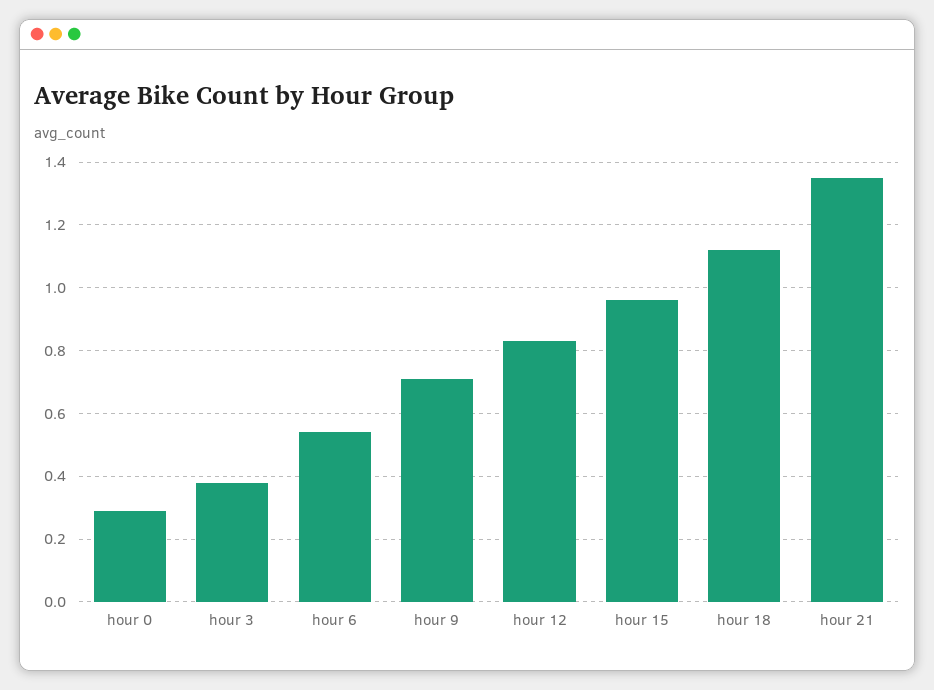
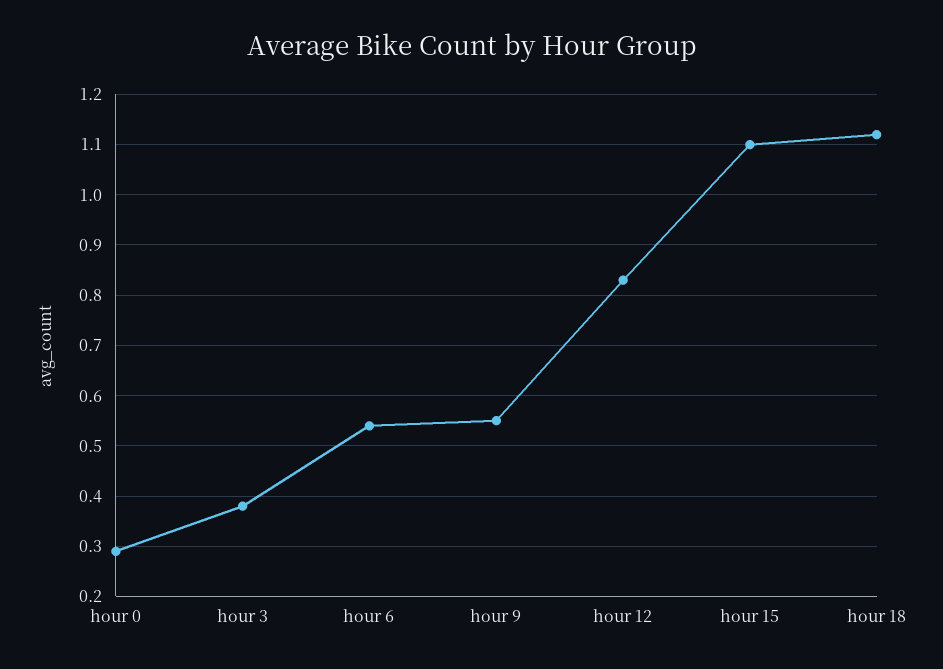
hour 9: 0.7 -> 0.55
hour 15: 0.95 -> 1.1
hour 21: 1.35 -> none

